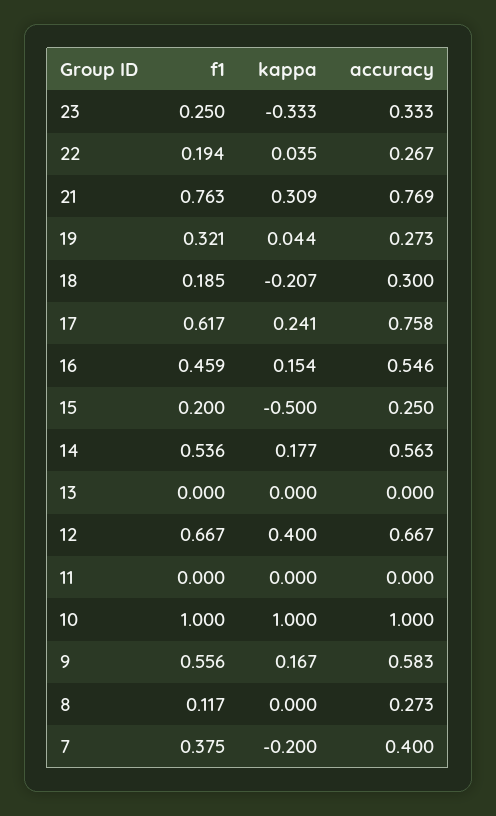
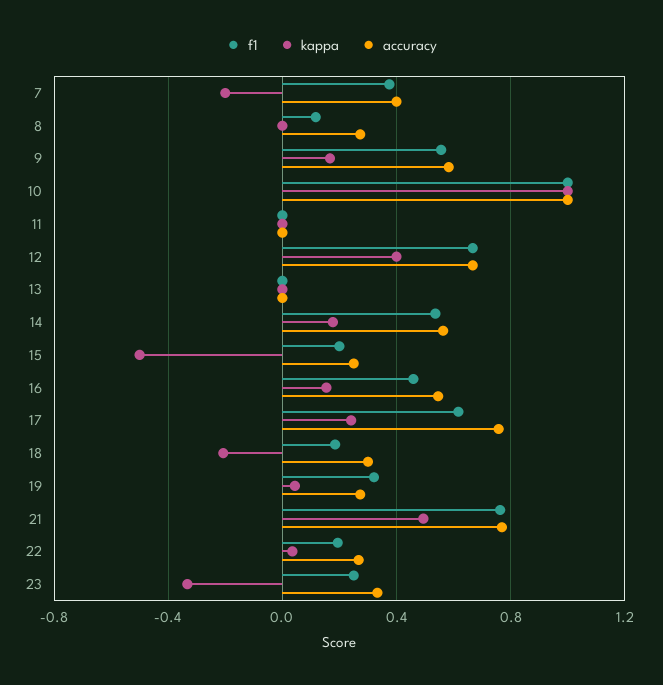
kappa, 21: 0.309 -> 0.5

